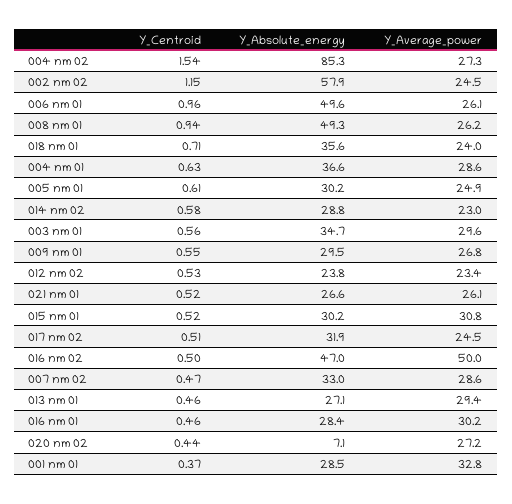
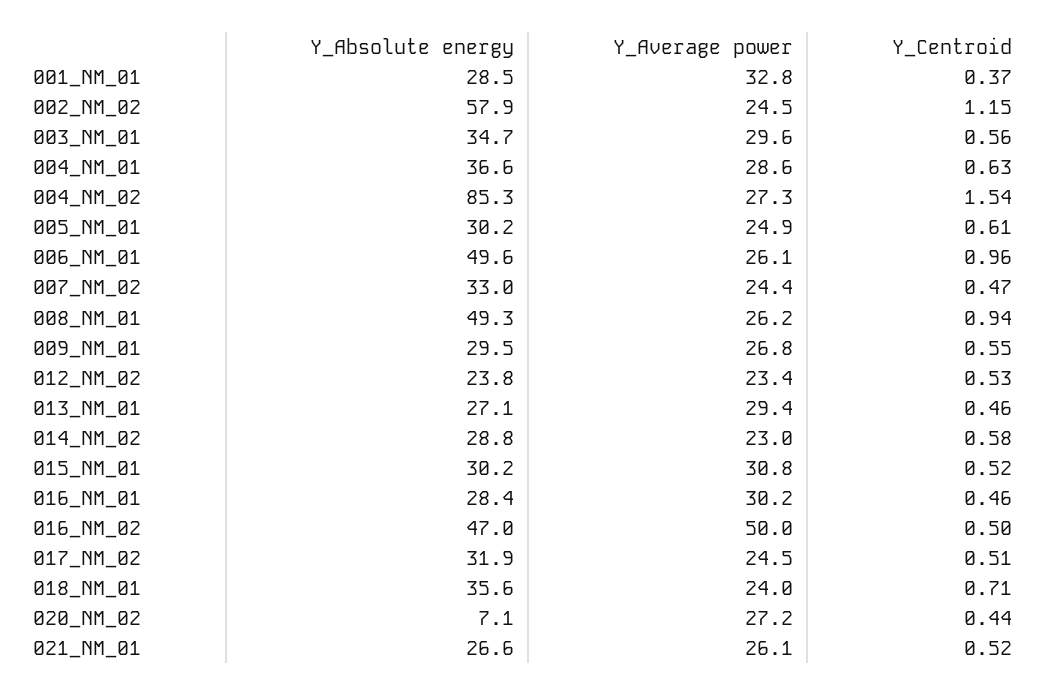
Y_Average_power, 007 nm 02: 28.6 -> 24.4

